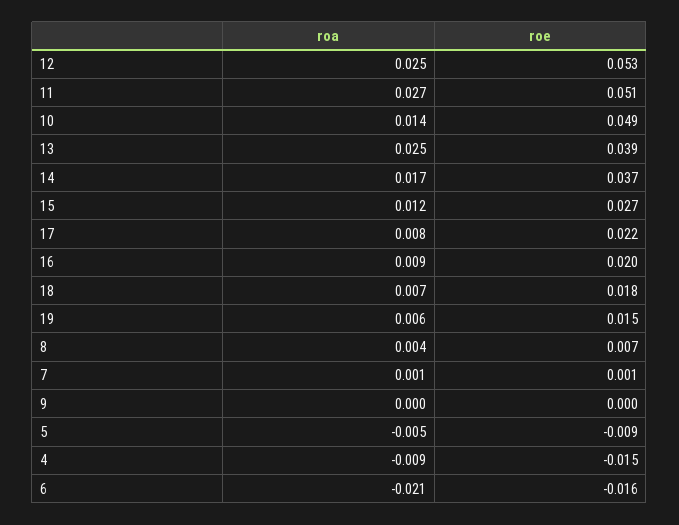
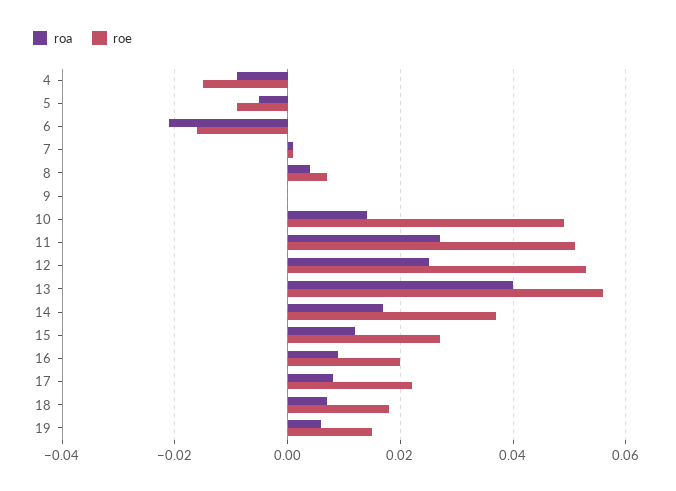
roa, 13: 0.025 -> 0.04
roe, 13: 0.039 -> 0.055

